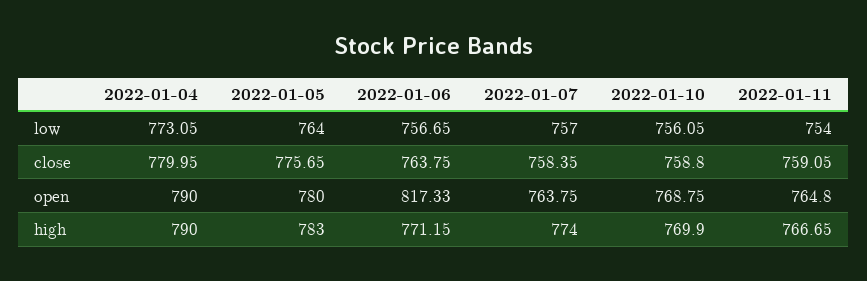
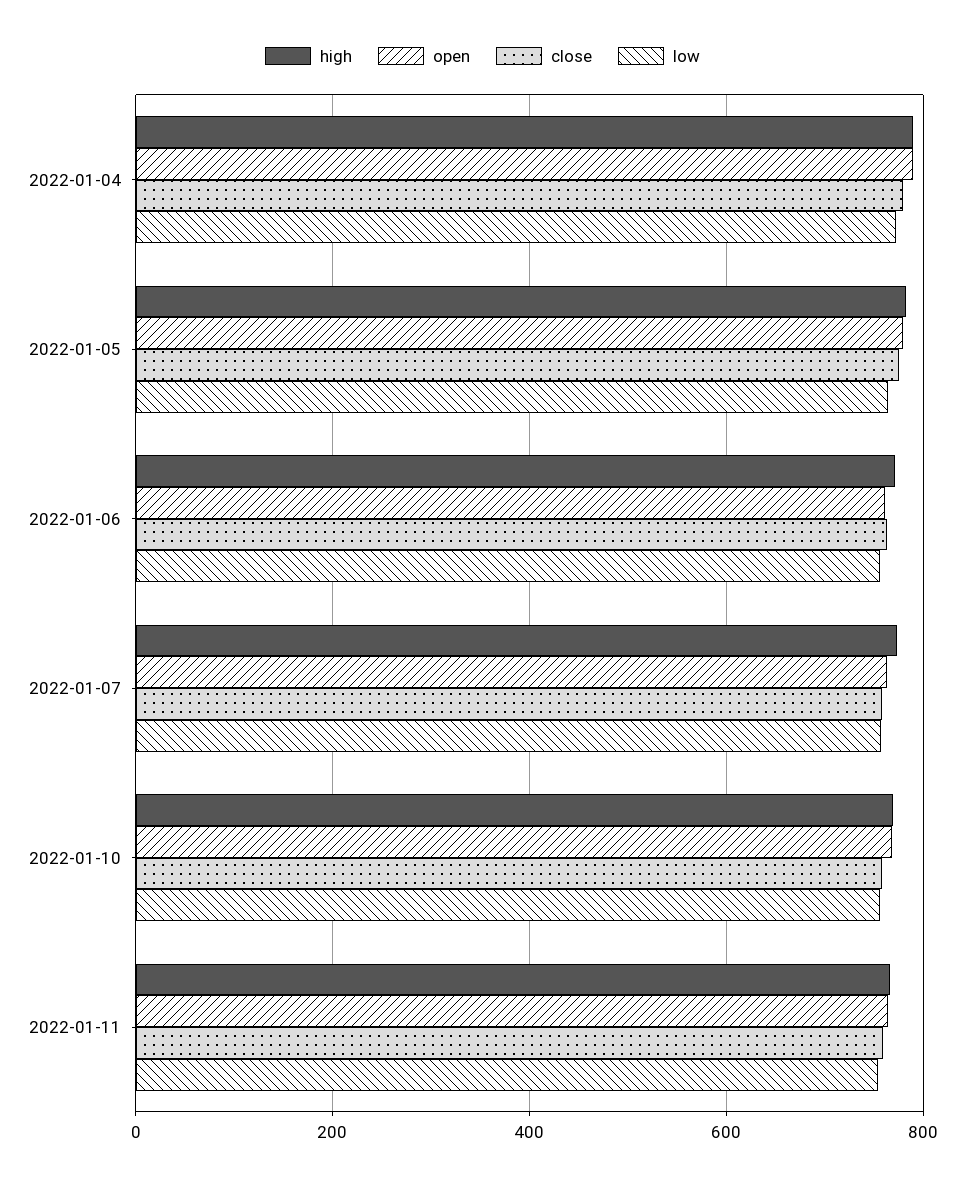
open, 2022-01-06: 817.33 -> 760

